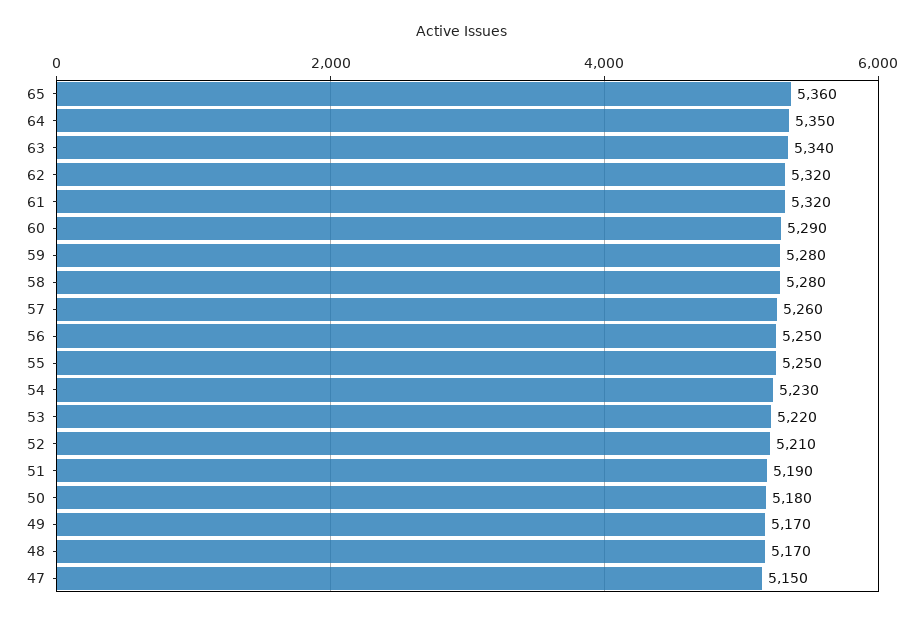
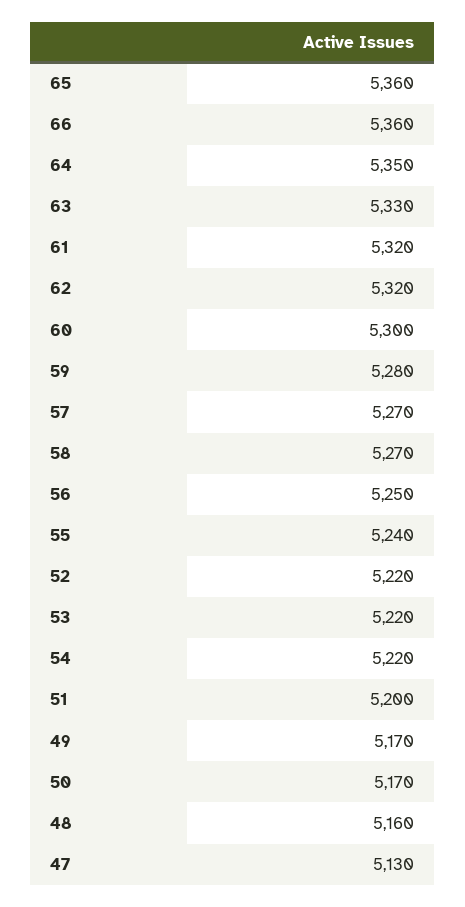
63: 5340 -> 5330
60: 5290 -> 5300
58: 5280 -> 5270
57: 5260 -> 5270
55: 5250 -> 5240
54: 5230 -> 5220
52: 5210 -> 5220
51: 5190 -> 5200
50: 5180 -> 5170
48: 5170 -> 5160
47: 5150 -> 5130
66: none -> 5360

